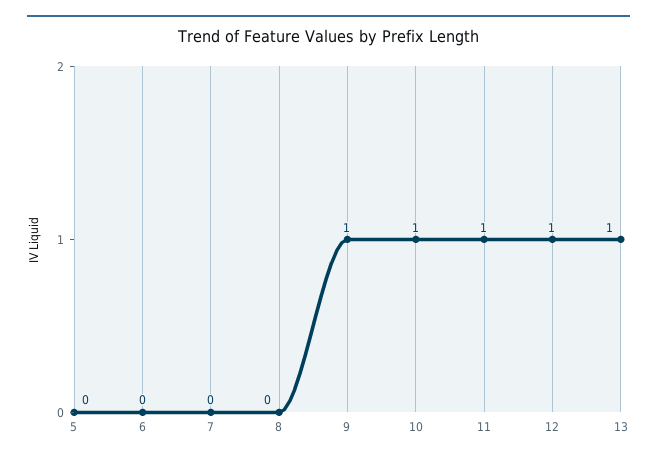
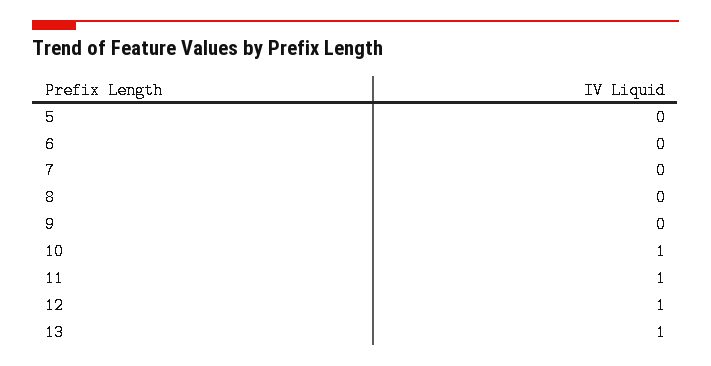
9: 1 -> 0

